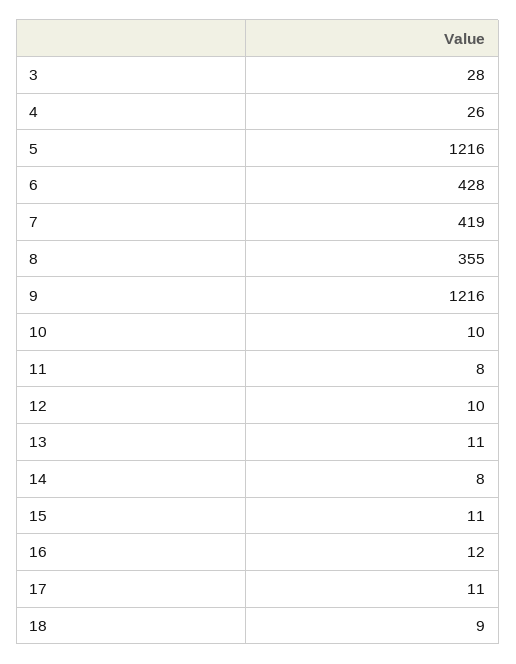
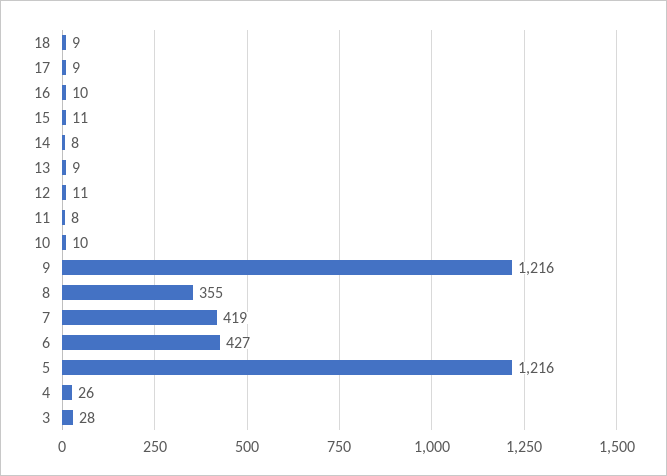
6: 428 -> 427
12: 10 -> 11
13: 11 -> 9
16: 12 -> 10
17: 11 -> 9

